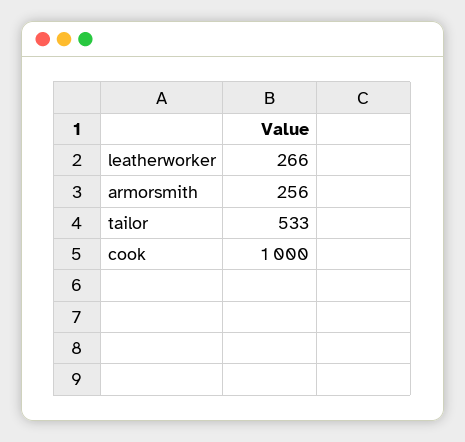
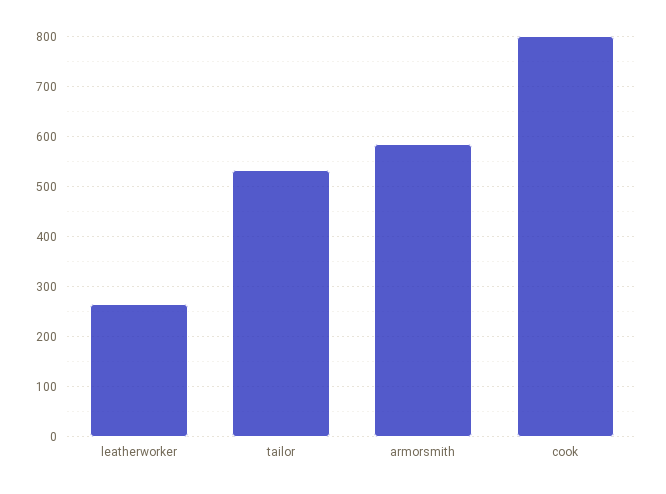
armorsmith: 256 -> 580
cook: 1000 -> 800

